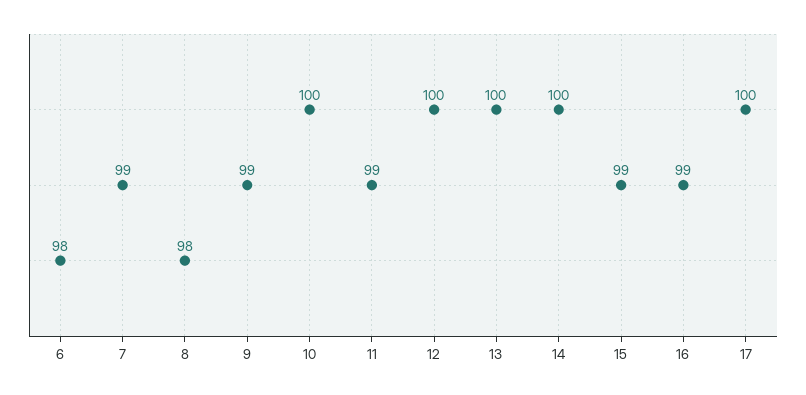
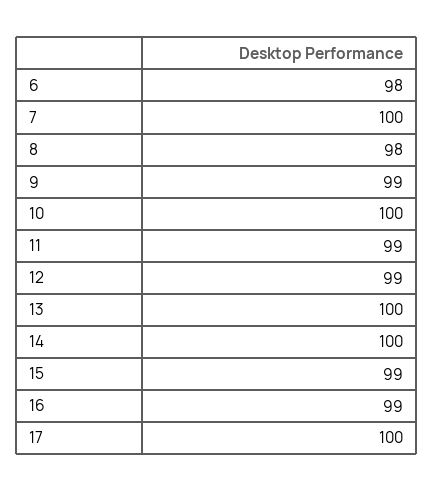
7: 99 -> 100
12: 100 -> 99

